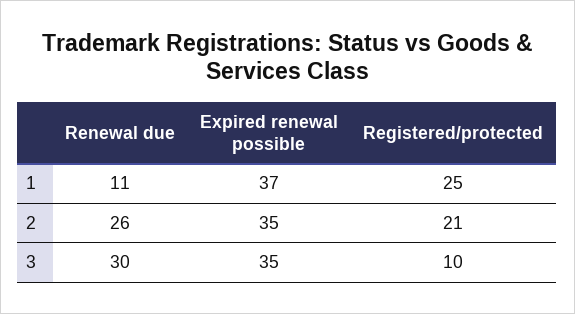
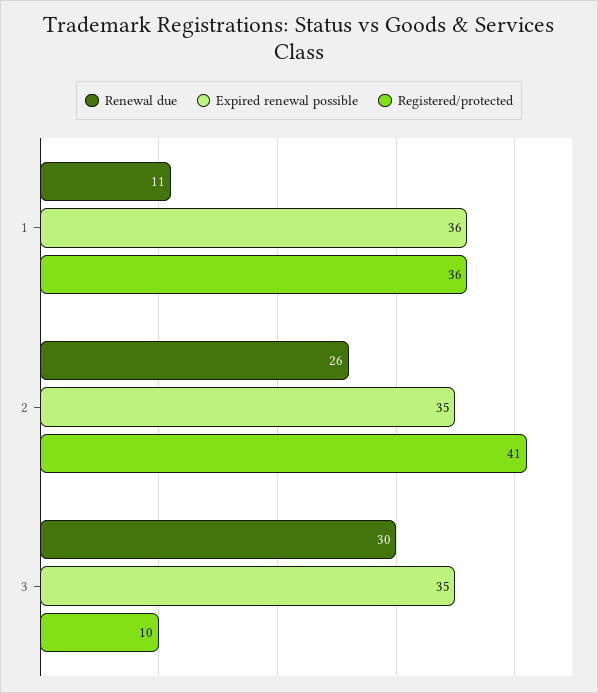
Expired renewal possible, 1: 37 -> 36
Registered/protected, 1: 25 -> 36
Registered/protected, 2: 21 -> 41

